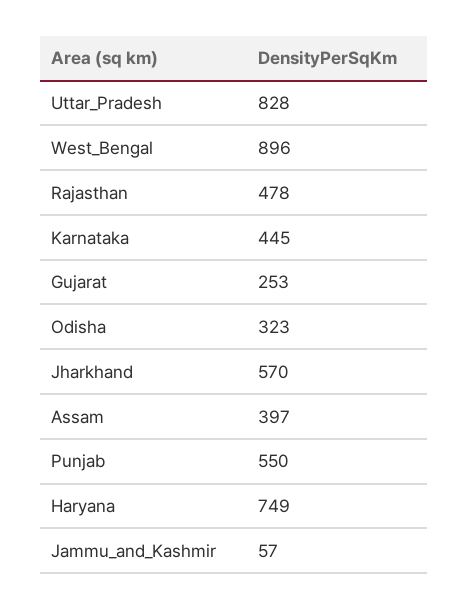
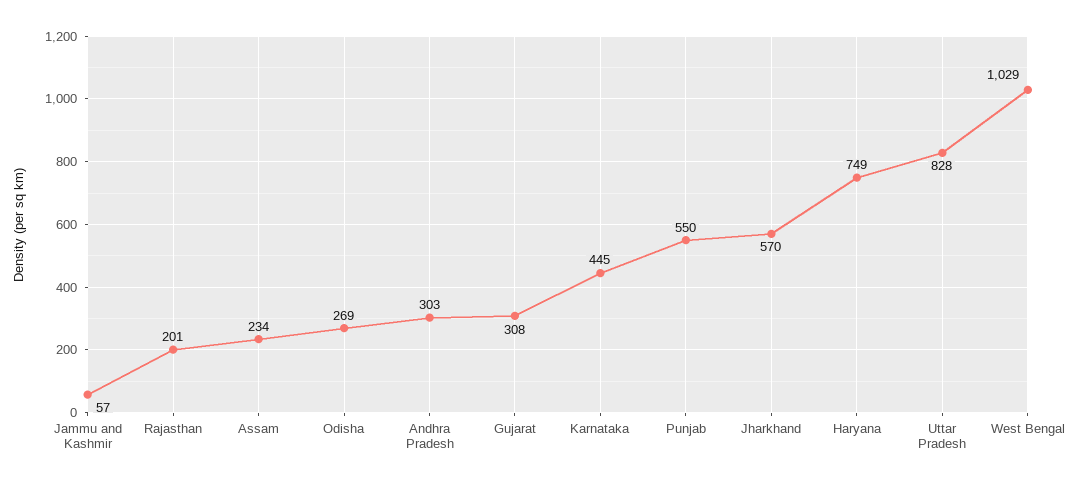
West_Bengal: 896 -> 1029
Rajasthan: 478 -> 201
Gujarat: 253 -> 308
Odisha: 323 -> 269
Assam: 397 -> 234
Andhra Pradesh: none -> 303

